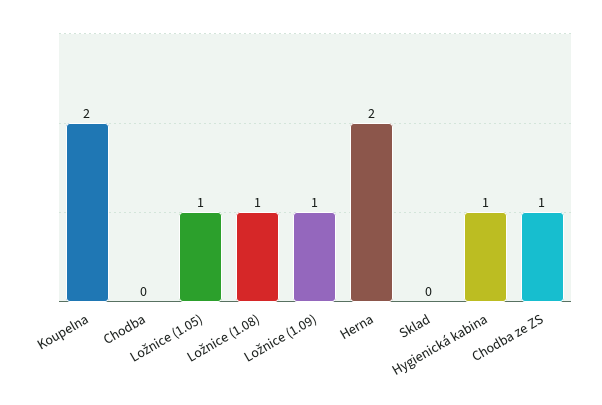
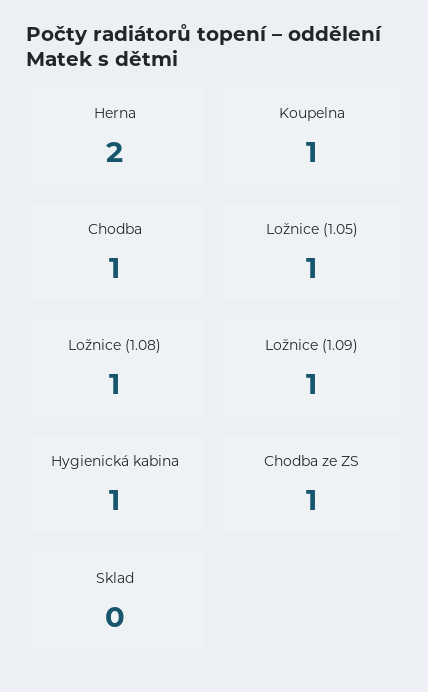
Koupelna: 2 -> 1
Chodba: 0 -> 1

